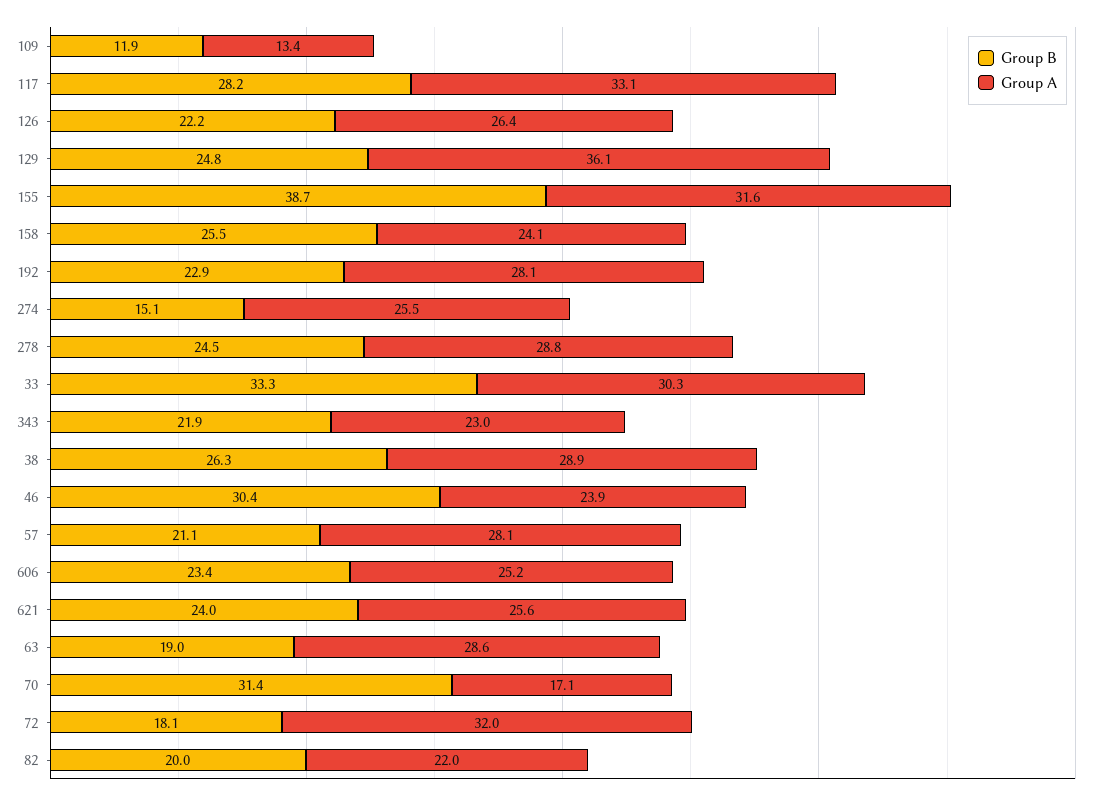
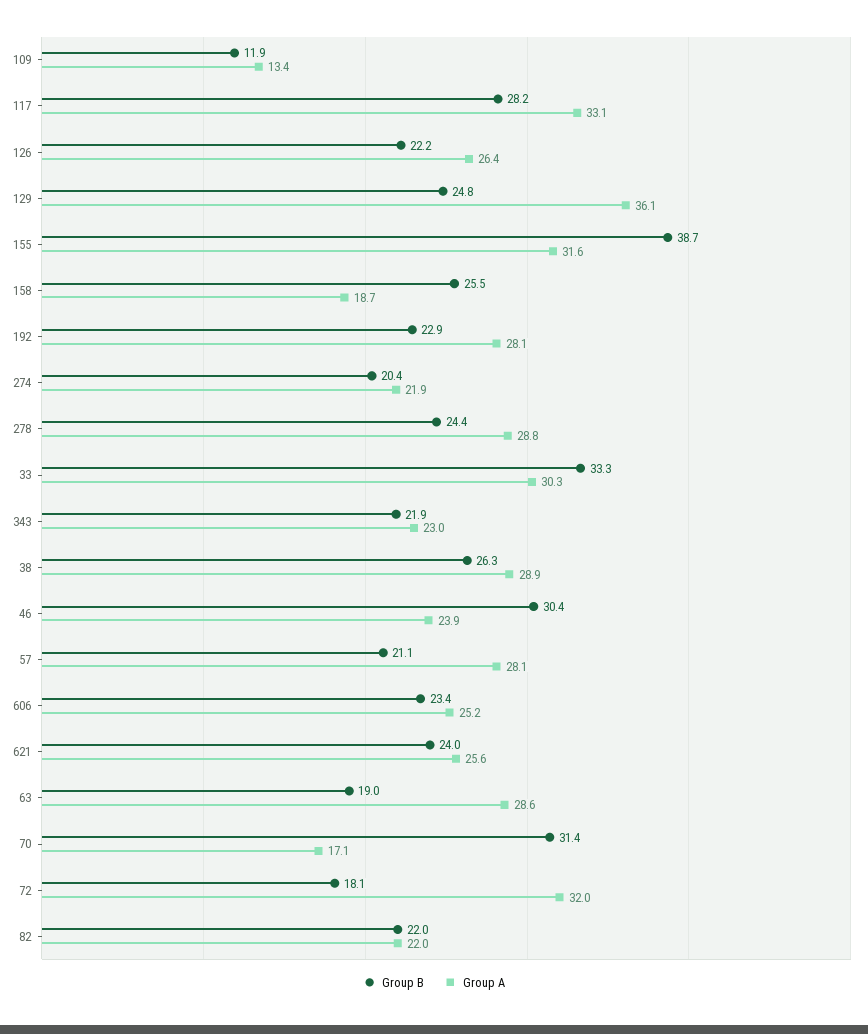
Group A, 158: 24.1 -> 18.7
Group B, 274: 15.1 -> 20.4
Group A, 274: 25.5 -> 21.9
Group B, 278: 24.5 -> 24.4
Group B, 82: 20 -> 22

